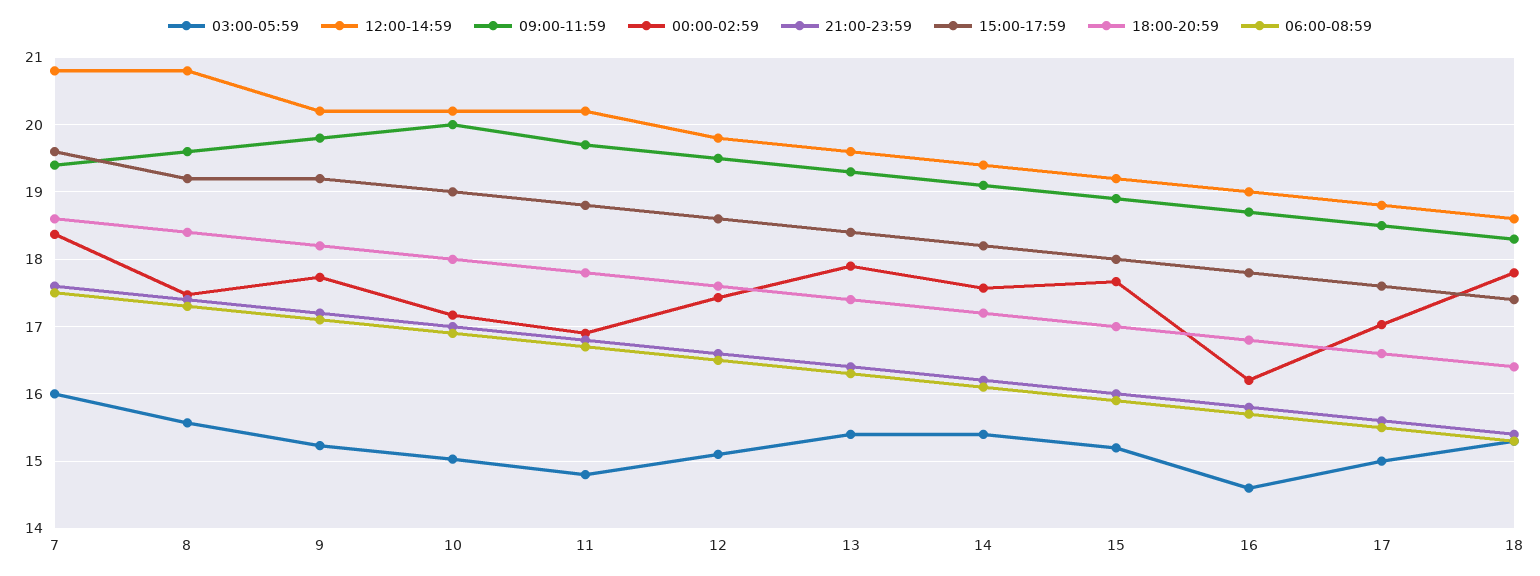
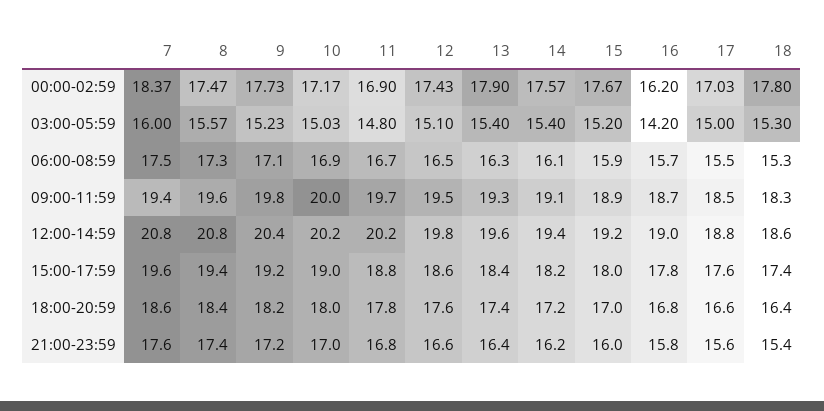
15:00-17:59, 8: 19.2 -> 19.4
12:00-14:59, 9: 20.2 -> 20.4
03:00-05:59, 16: 14.6 -> 14.2

